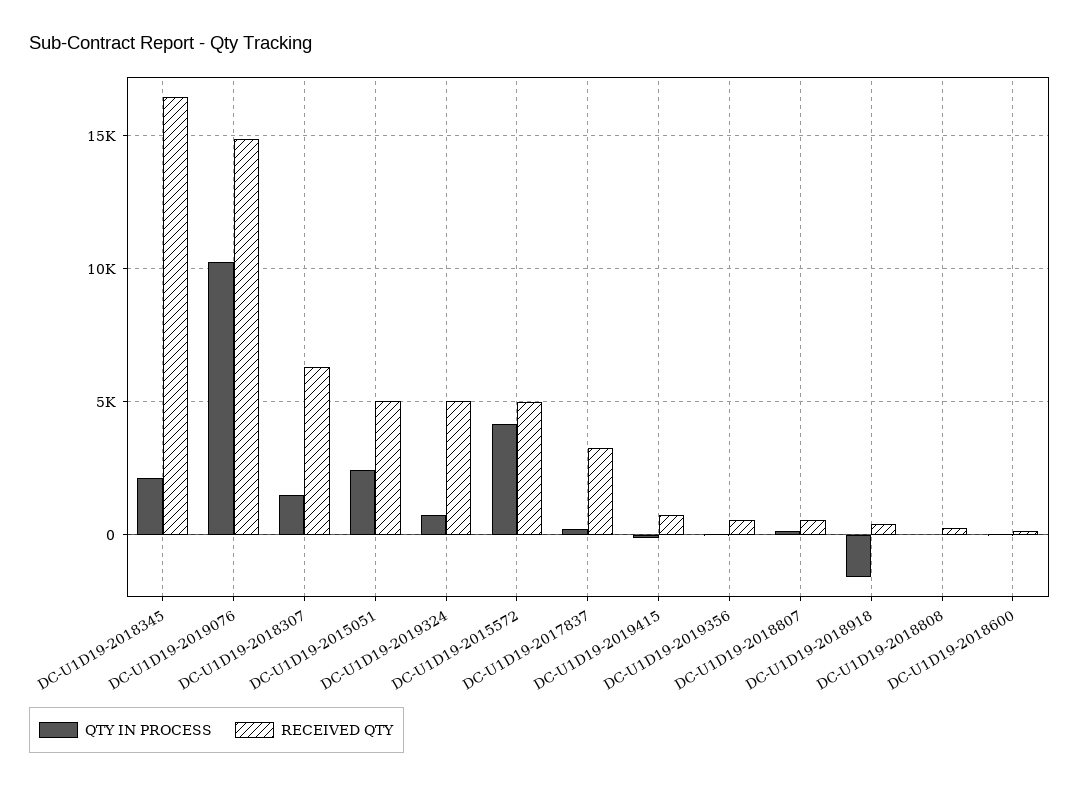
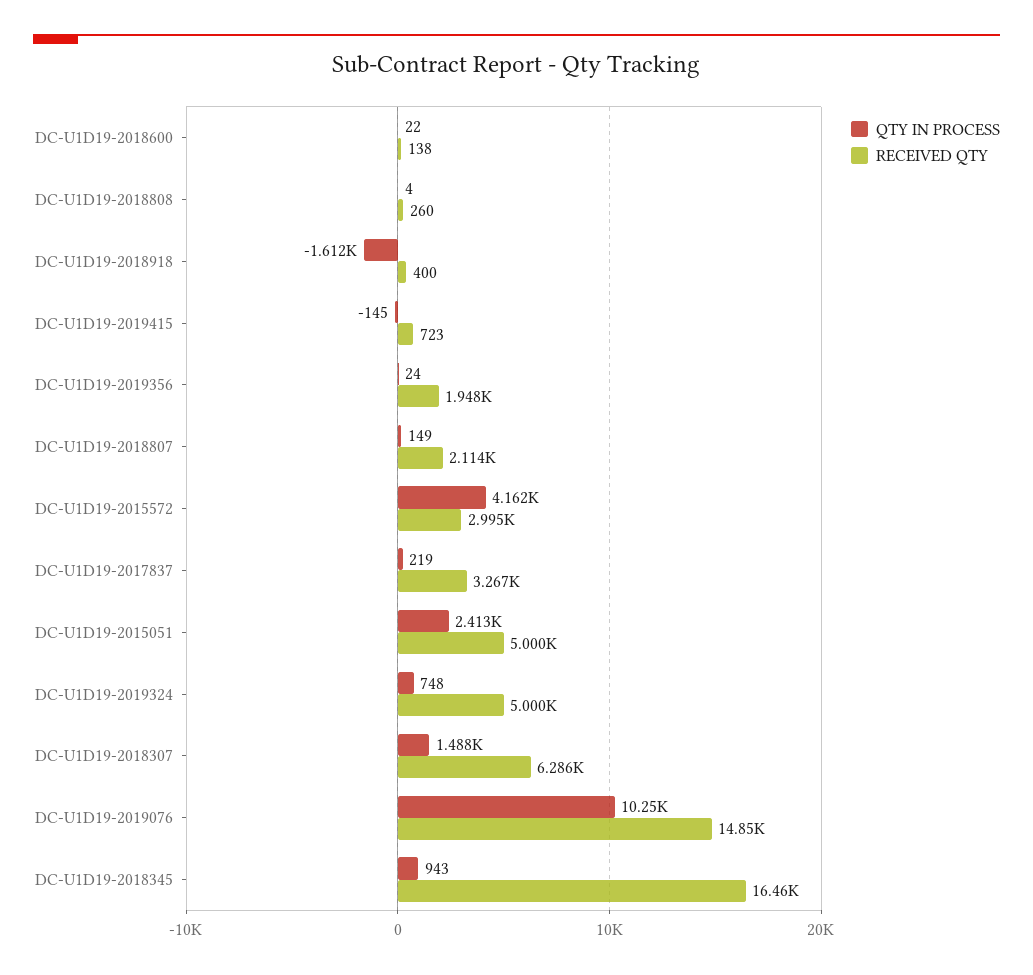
QTY IN PROCESS, DC-U1D19-2018345: 2000 -> 943
RECEIVED QTY, DC-U1D19-2015572: 5000 -> 2995
RECEIVED QTY, DC-U1D19-2019356: 500 -> 1948
RECEIVED QTY, DC-U1D19-2018807: 500 -> 2114

